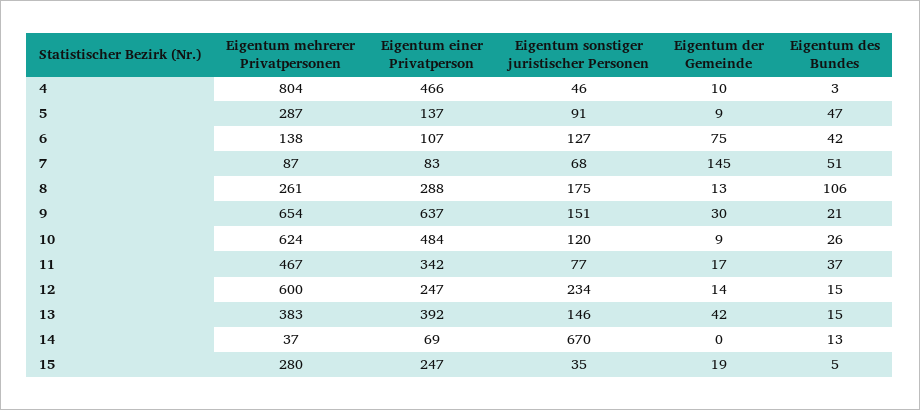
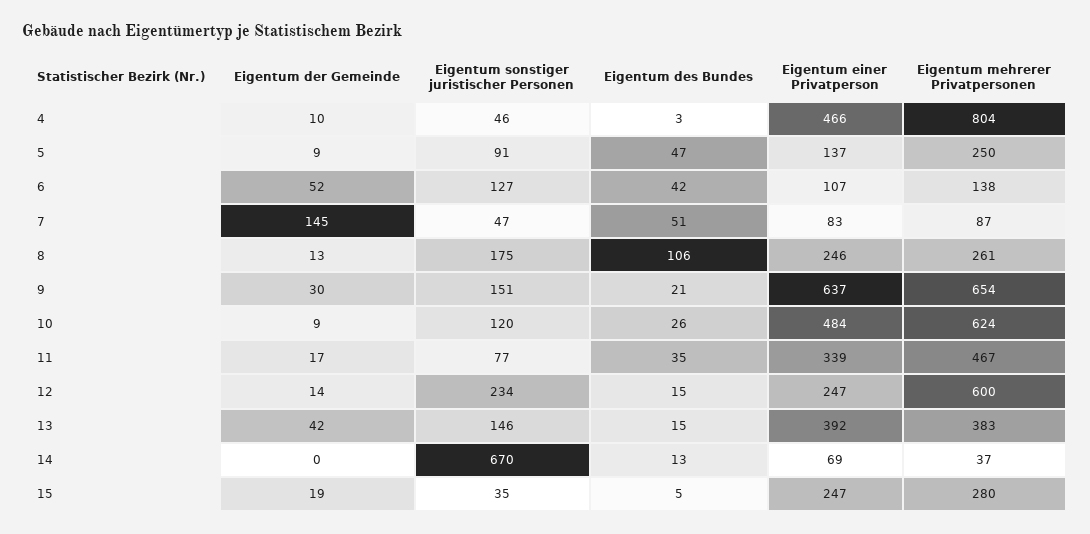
Eigentum mehrerer Privatpersonen, 5: 287 -> 250
Eigentum der Gemeinde, 6: 75 -> 52
Eigentum sonstiger juristischer Personen, 7: 68 -> 47
Eigentum einer Privatperson, 8: 288 -> 246
Eigentum einer Privatperson, 11: 342 -> 339
Eigentum des Bundes, 11: 37 -> 35

